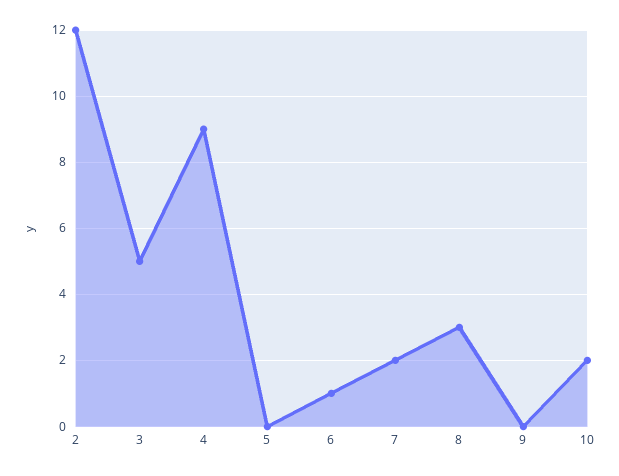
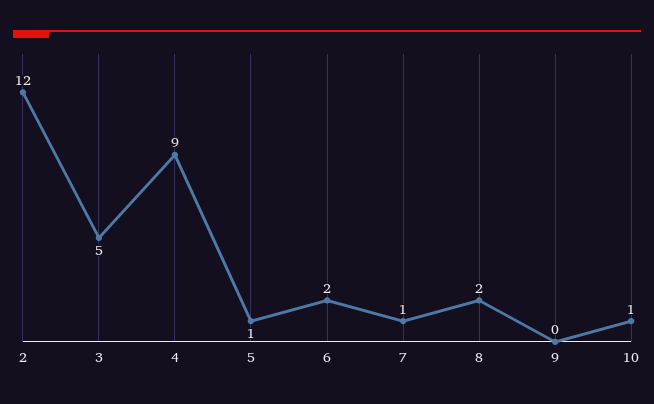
5: 0 -> 1
6: 1 -> 2
7: 2 -> 1
8: 3 -> 2
10: 2 -> 1

